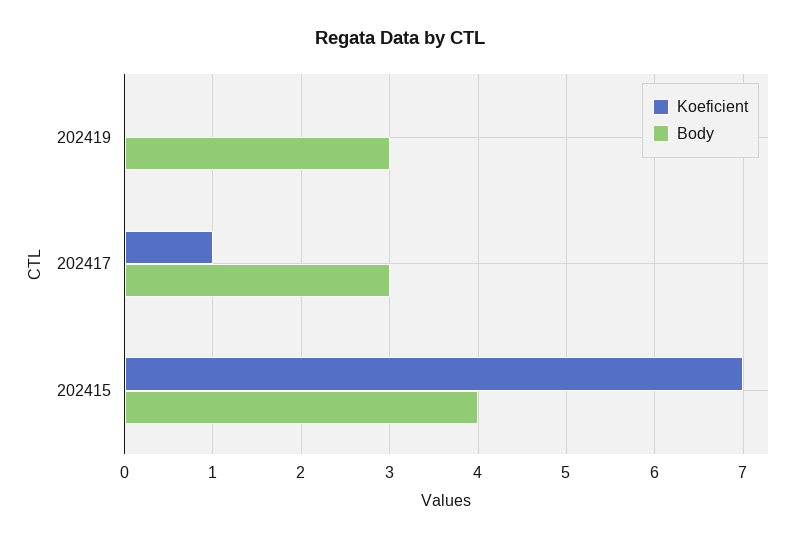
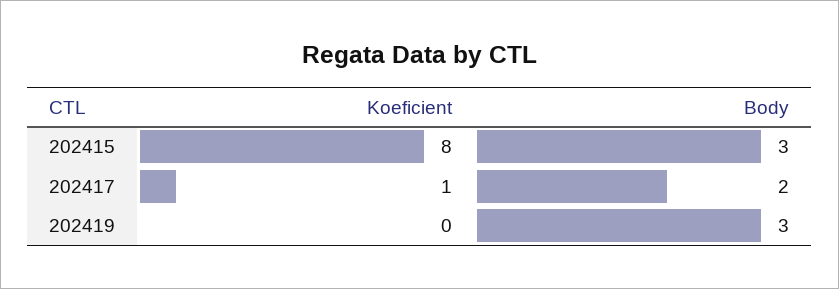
Body, 202417: 3 -> 2
Koeficient, 202415: 7 -> 8
Body, 202415: 4 -> 3

